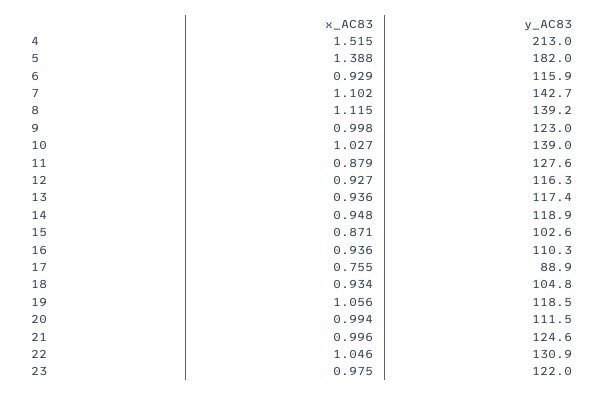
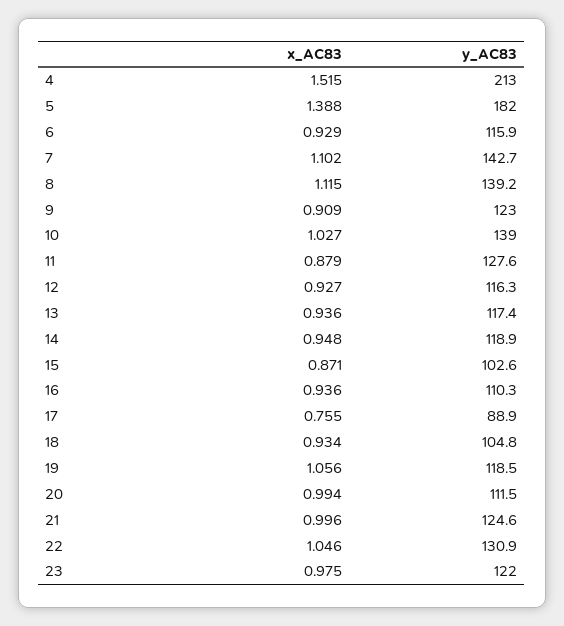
x_AC83, 9: 0.998 -> 0.909

